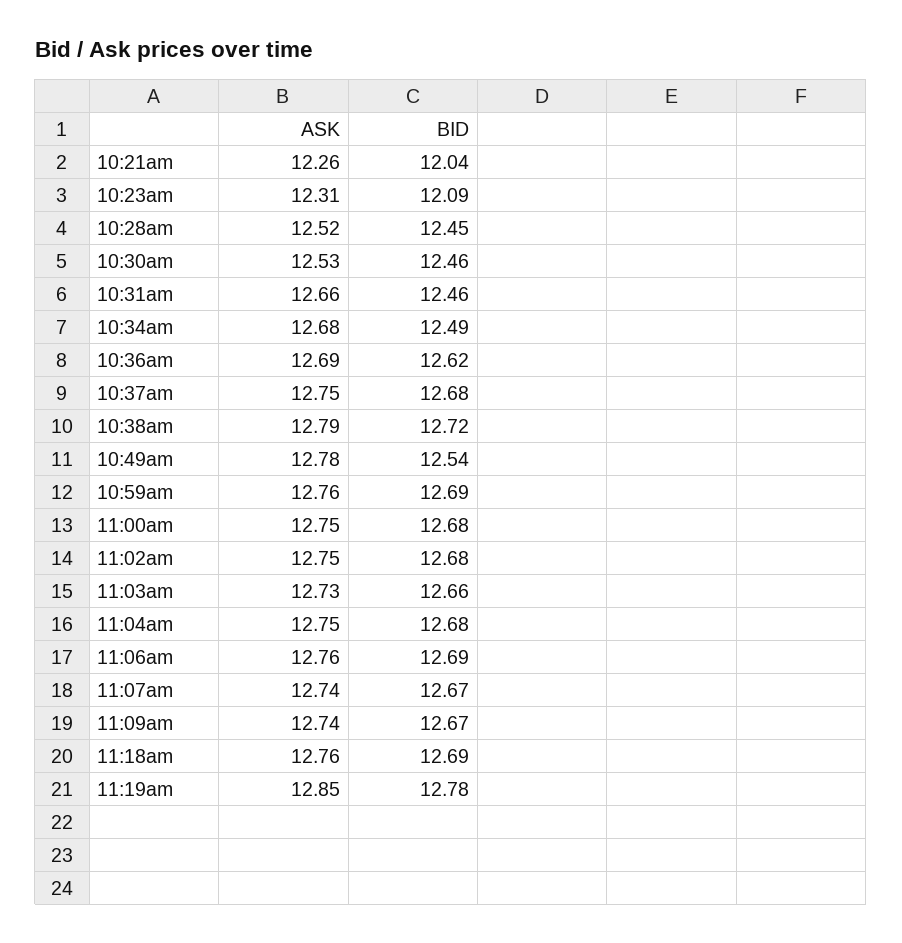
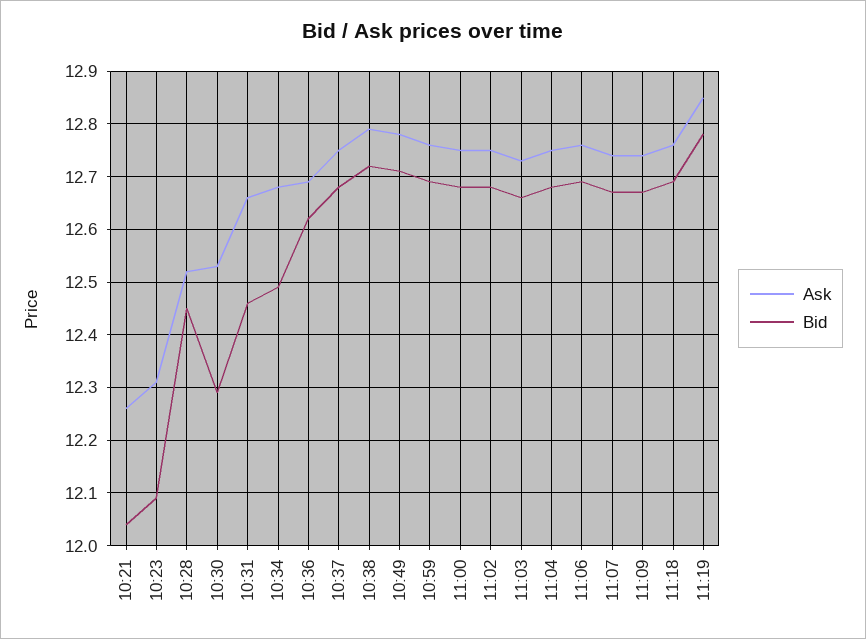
BID, 10:30am: 12.46 -> 12.3
BID, 10:49am: 12.54 -> 12.7

